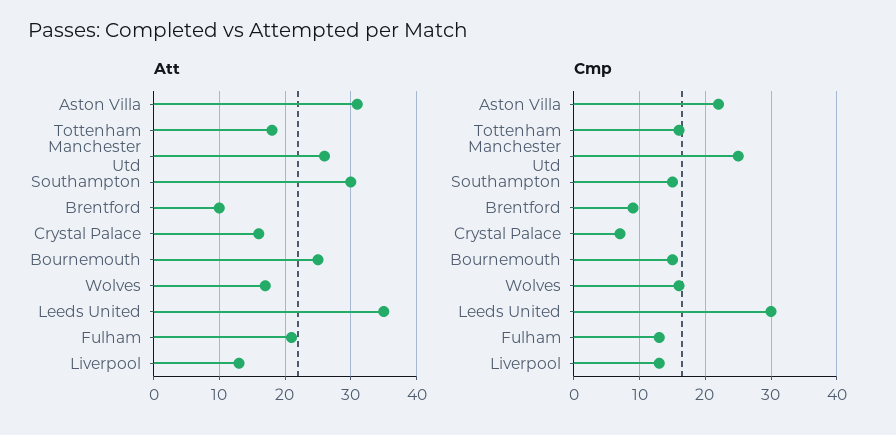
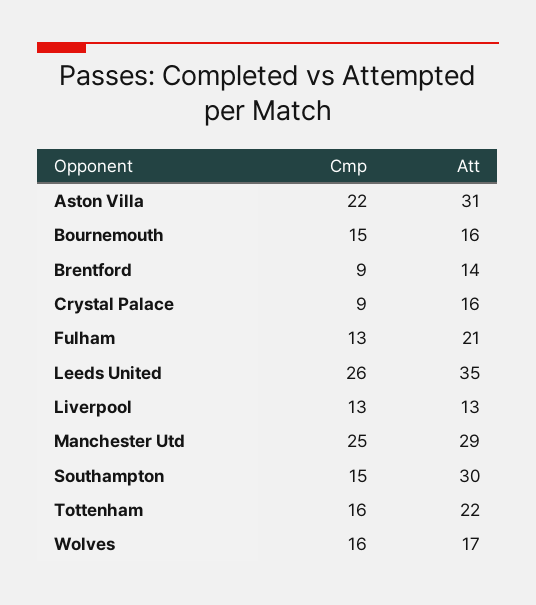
Att, Tottenham: 18 -> 22
Att, Manchester Utd: 26 -> 29
Att, Brentford: 10 -> 14
Att, Bournemouth: 25 -> 16
Cmp, Crystal Palace: 7 -> 9
Cmp, Leeds United: 30 -> 26

